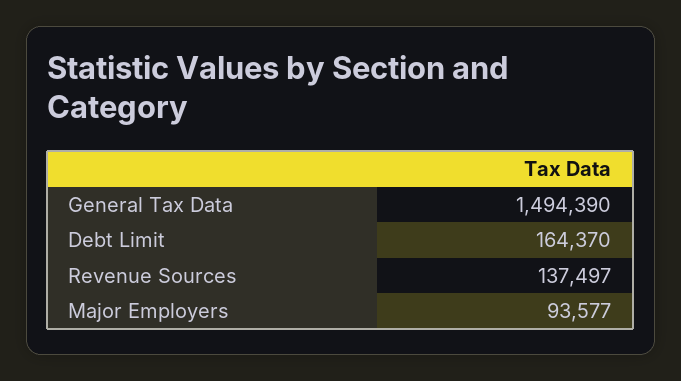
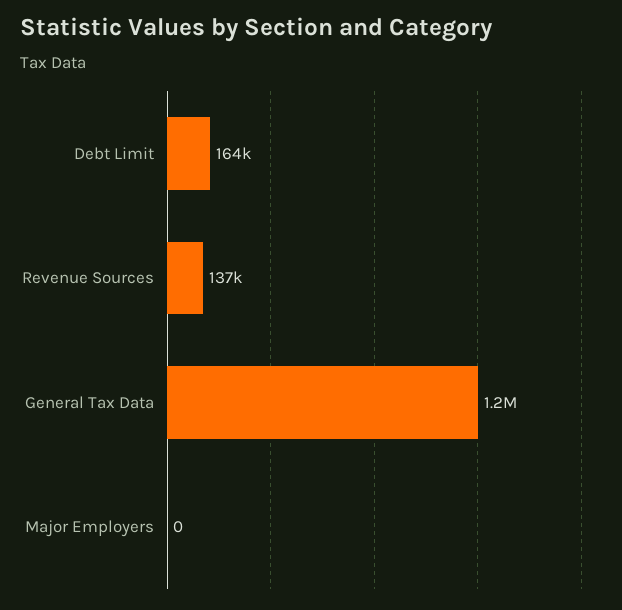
General Tax Data: 1494390 -> 1200000
Major Employers: 93577 -> 0

